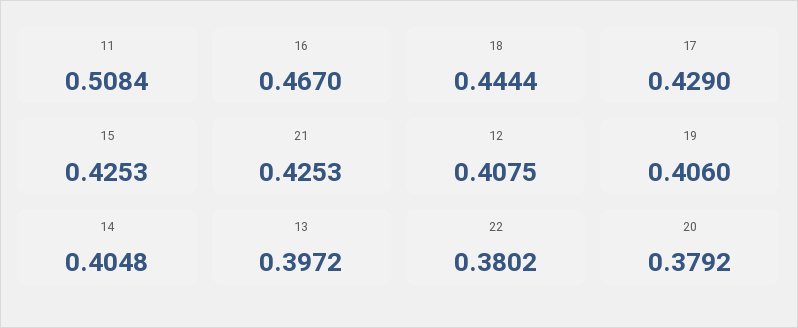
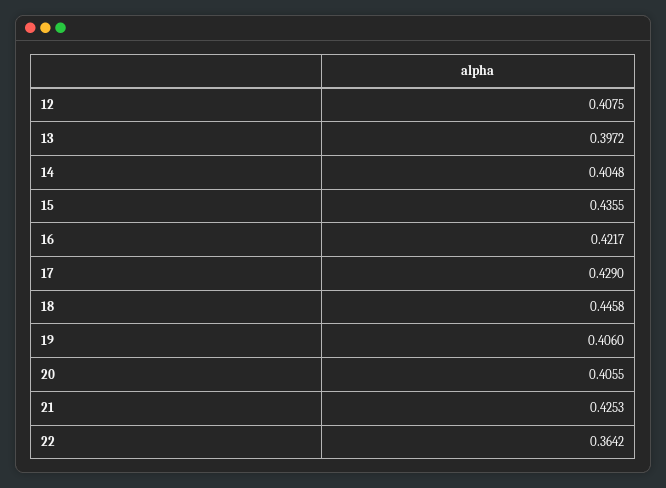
11: 0.5084 -> none
16: 0.467 -> 0.4217
18: 0.4444 -> 0.4458
15: 0.4253 -> 0.4355
22: 0.3802 -> 0.3642
20: 0.3792 -> 0.4055

